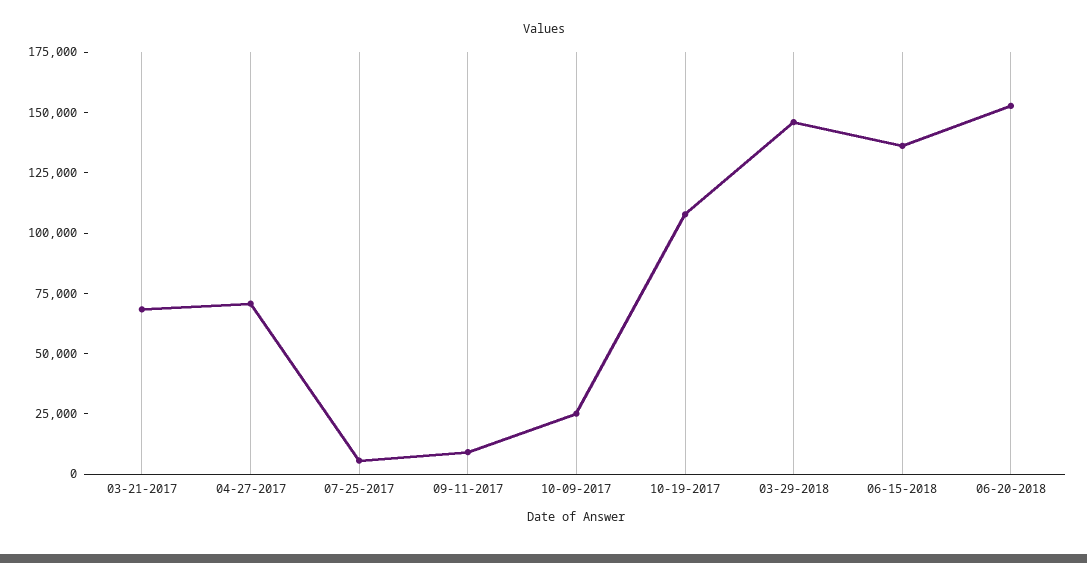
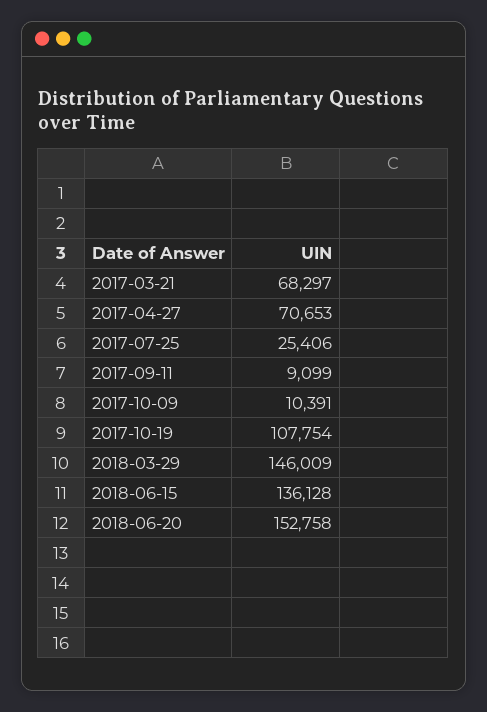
07-25-2017: 5000 -> 25406
10-09-2017: 25000 -> 10391

